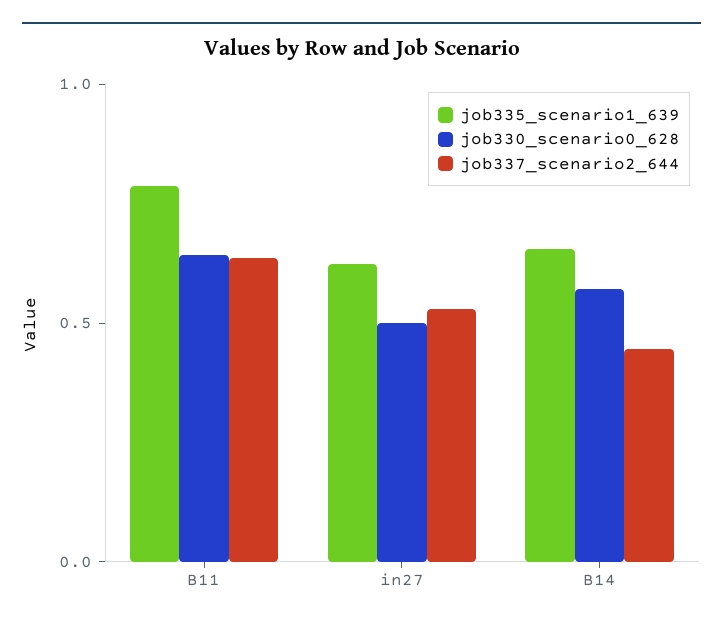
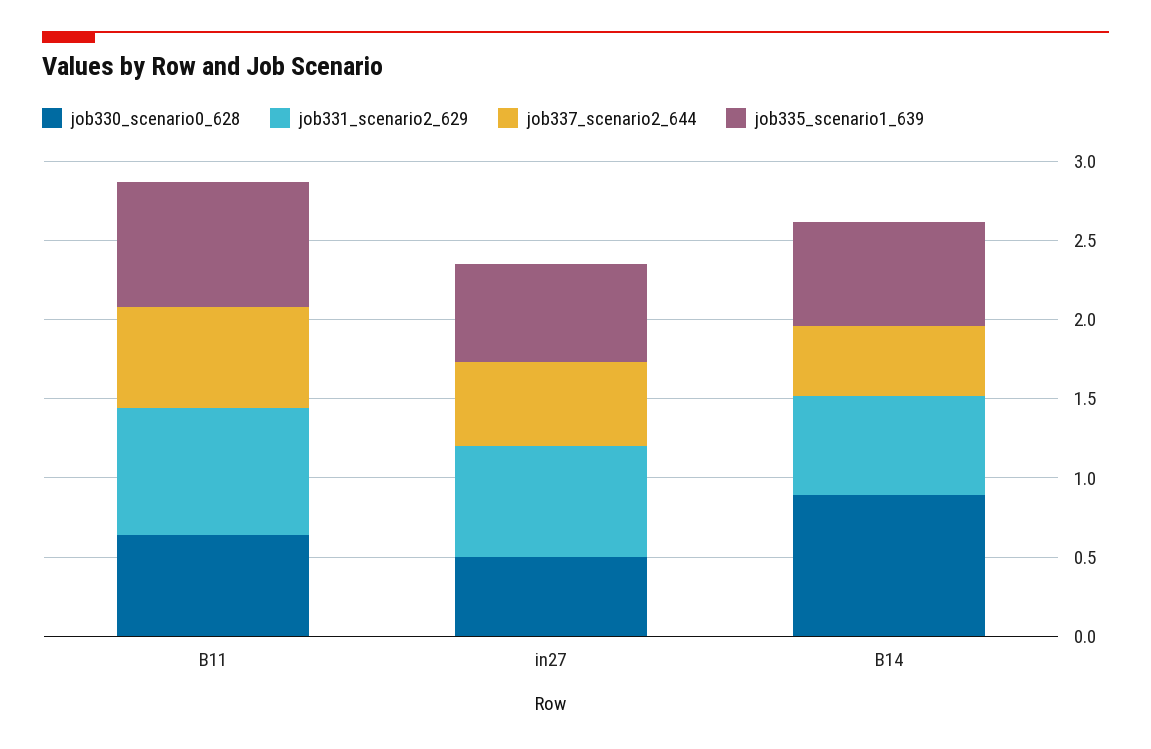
job330_scenario0_628, B14: 0.6 -> 0.9
job331_scenario2_629, B11: none -> 0.8
job331_scenario2_629, in27: none -> 0.7
job331_scenario2_629, B14: none -> 0.6

